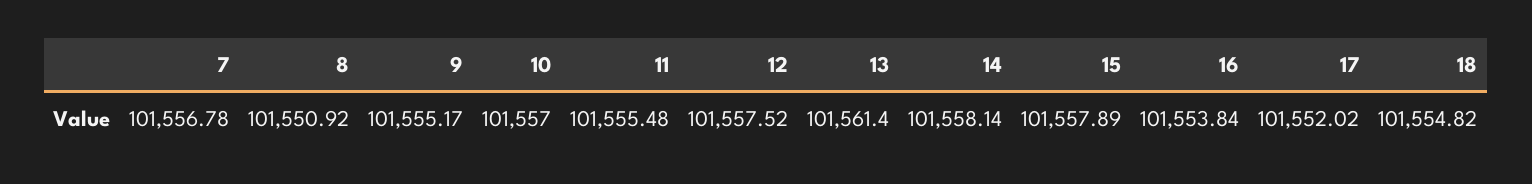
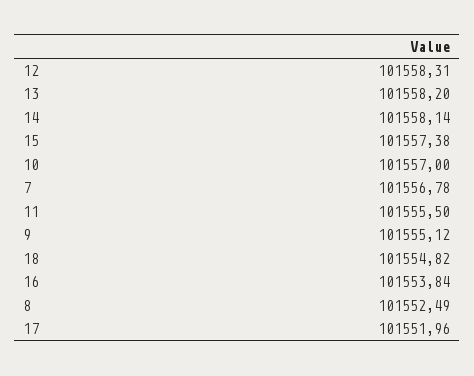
8: 101550.92 -> 101552.49
9: 101555.17 -> 101555.12
11: 101555.48 -> 101555.5
12: 101557.52 -> 101558.31
13: 101561.4 -> 101558.2
15: 101557.89 -> 101557.38
17: 101552.02 -> 101551.96

